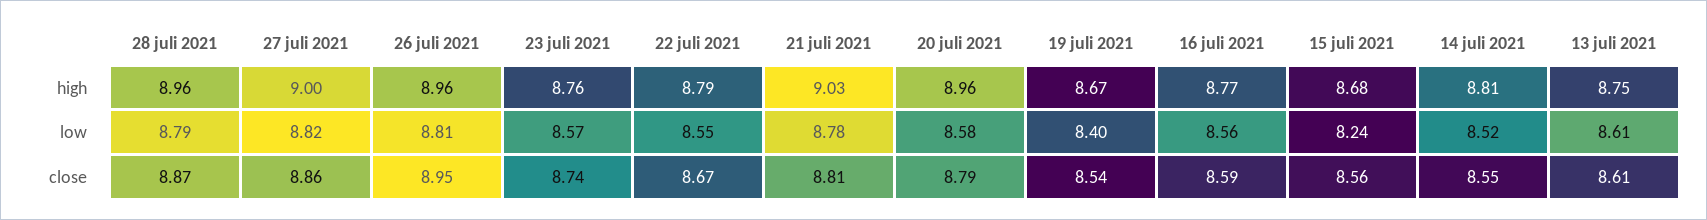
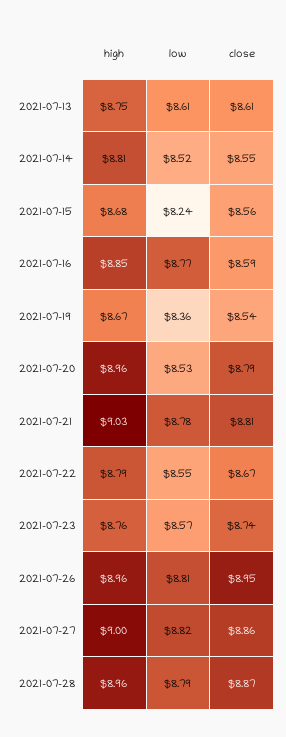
16 juli 2021, high: 8.77 -> 8.85
20 juli 2021, low: 8.58 -> 8.53
19 juli 2021, low: 8.4 -> 8.36
16 juli 2021, low: 8.56 -> 8.77

